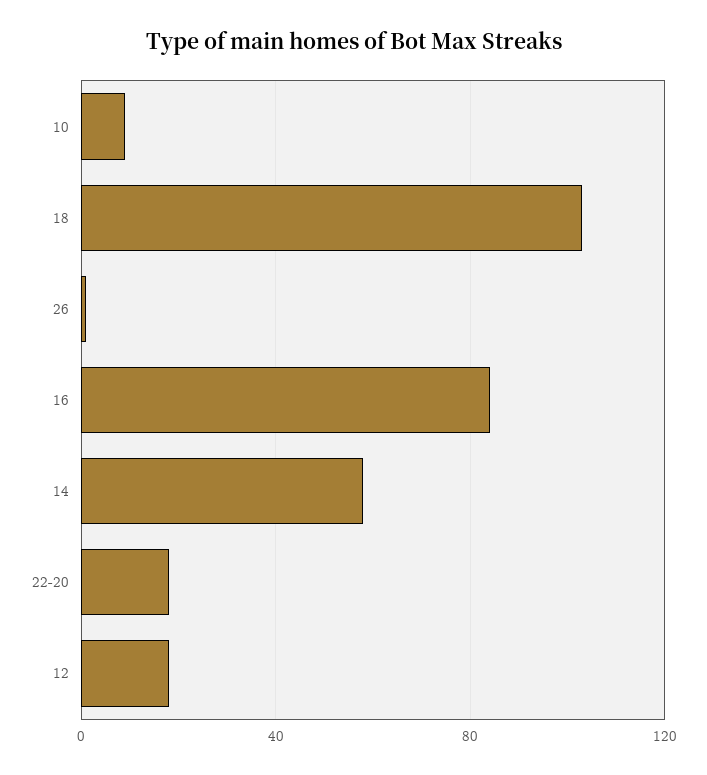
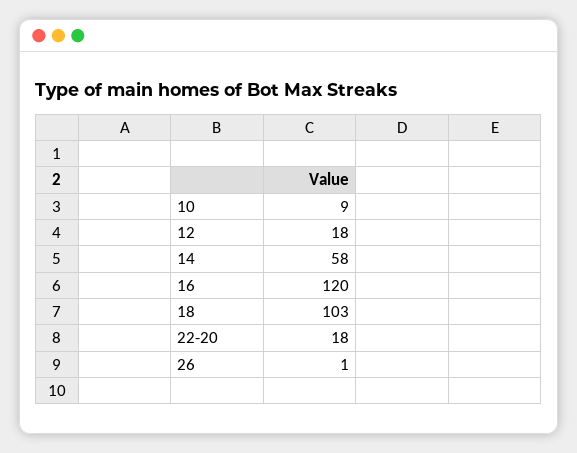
16: 85 -> 120

